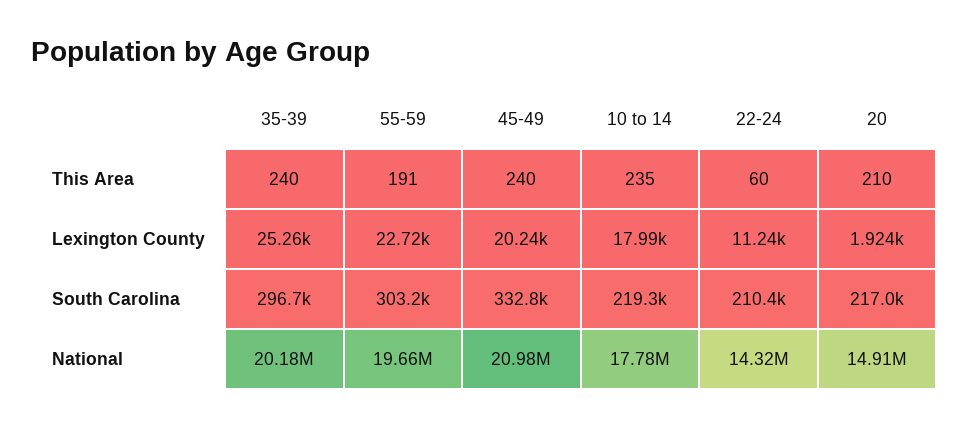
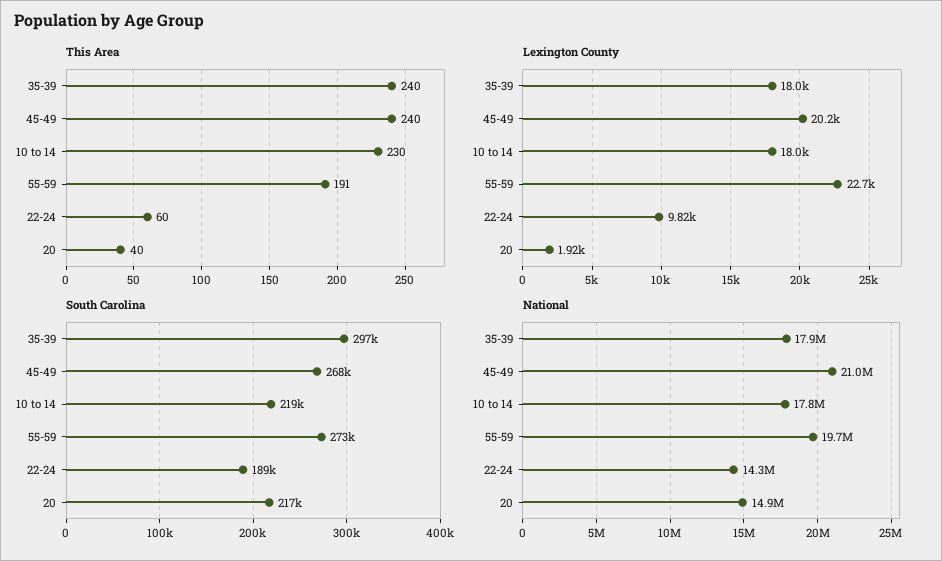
This Area, 10 to 14: 235 -> 230
This Area, 20: 210 -> 40
Lexington County, 35-39: 25260 -> 18000
Lexington County, 22-24: 11240 -> 9820
South Carolina, 55-59: 303200 -> 273000
South Carolina, 45-49: 332800 -> 268000
South Carolina, 22-24: 210400 -> 189000
National, 35-39: 20180000 -> 17900000

